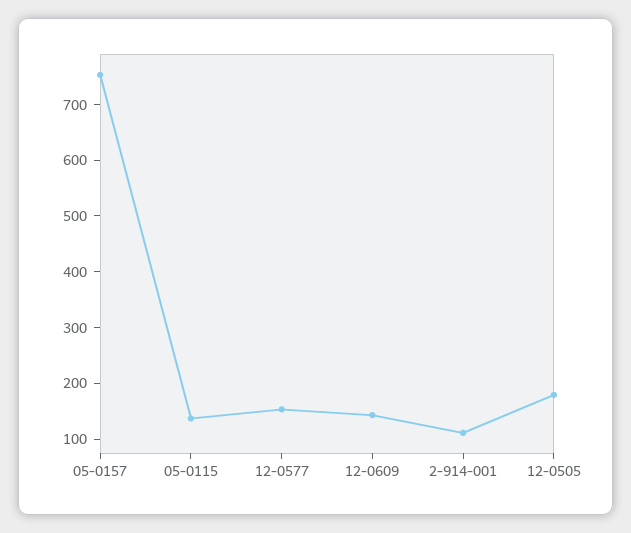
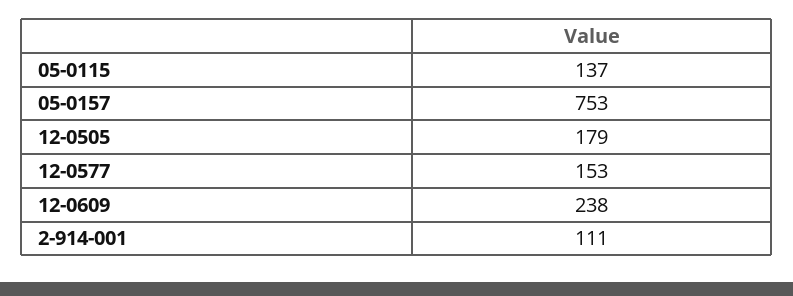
12-0609: 140 -> 238

